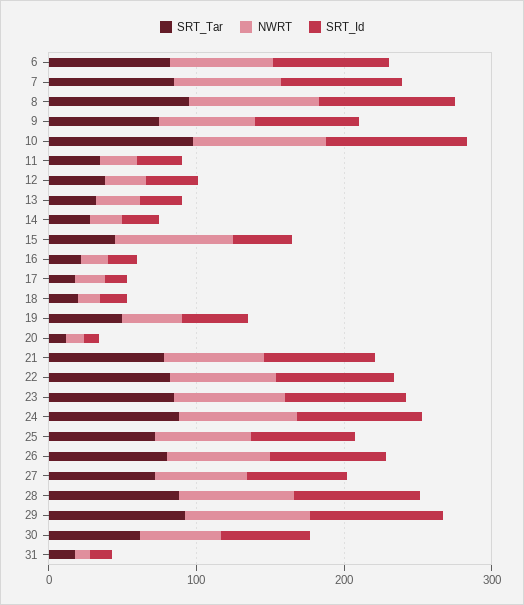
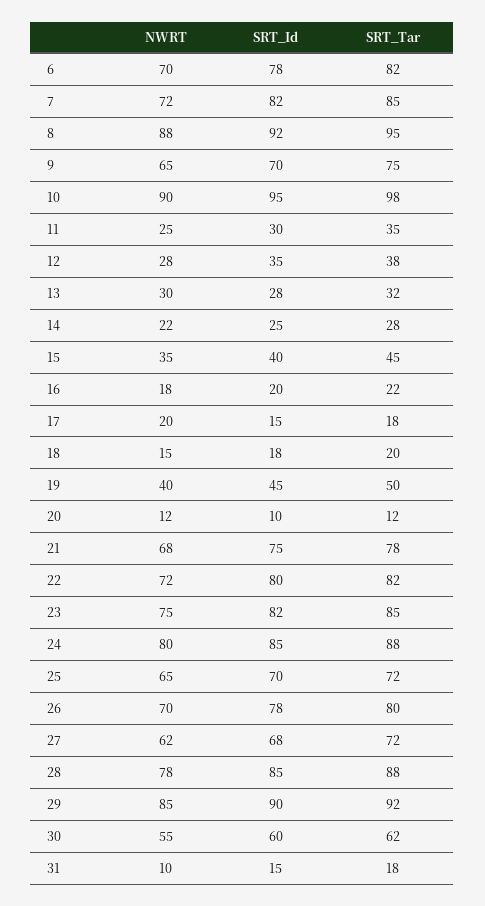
NWRT, 15: 80 -> 35

